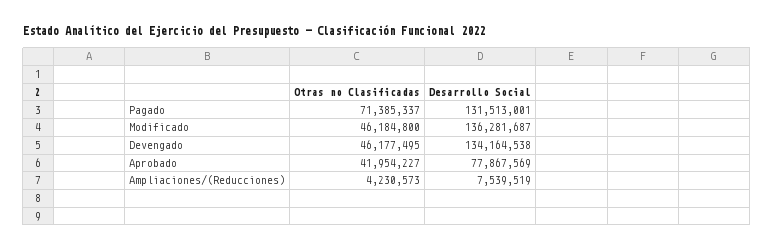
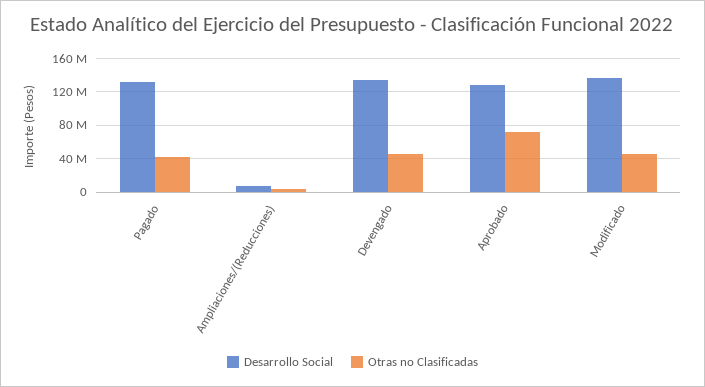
Otras no Clasificadas, Pagado: 71385337 -> 40000000
Otras no Clasificadas, Aprobado: 41954227 -> 70000000
Desarrollo Social, Aprobado: 77867569 -> 130000000

